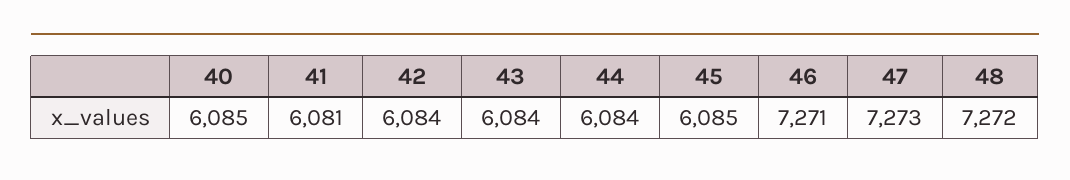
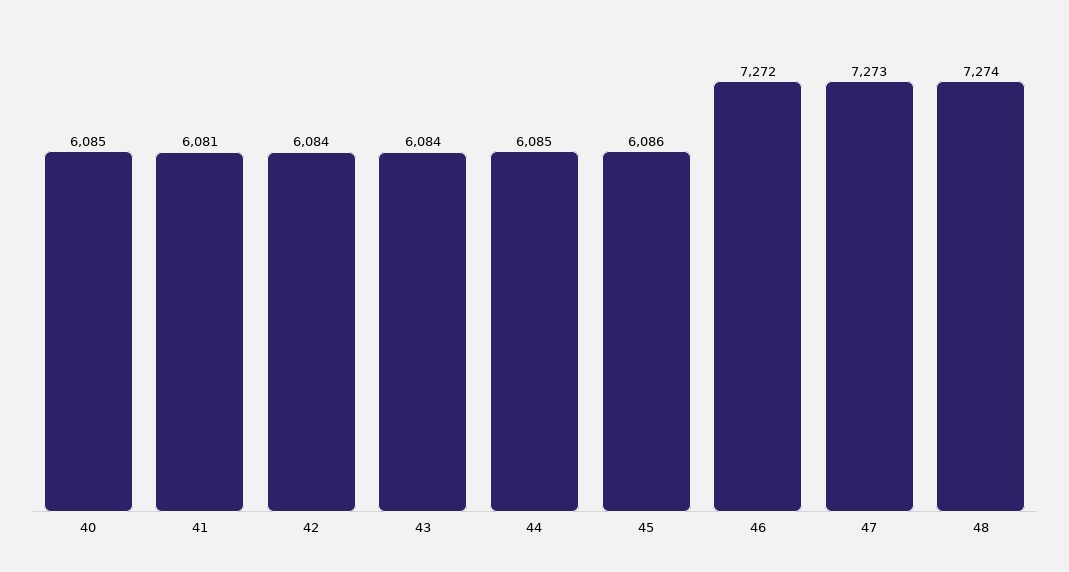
44: 6084 -> 6085
45: 6085 -> 6086
46: 7271 -> 7272
48: 7272 -> 7274

